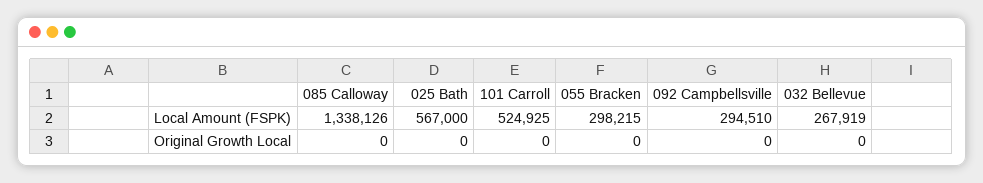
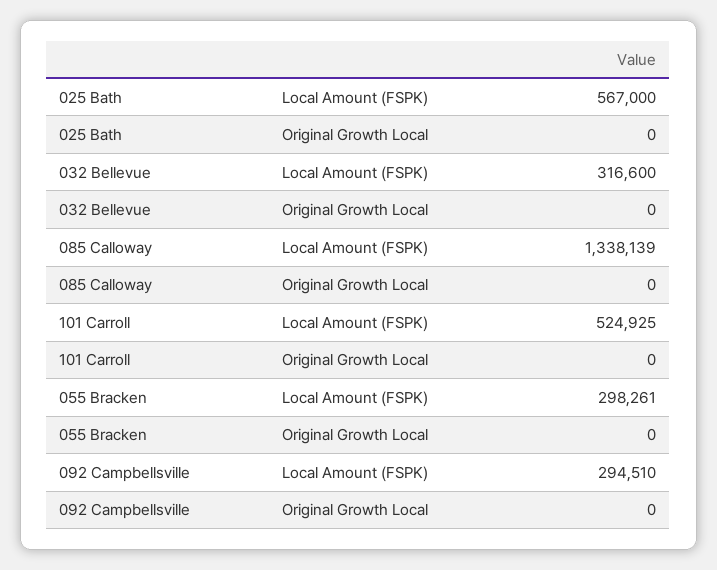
085 Calloway, Local Amount (FSPK): 1338126 -> 1338139
055 Bracken, Local Amount (FSPK): 298215 -> 298261
032 Bellevue, Local Amount (FSPK): 267919 -> 316600

